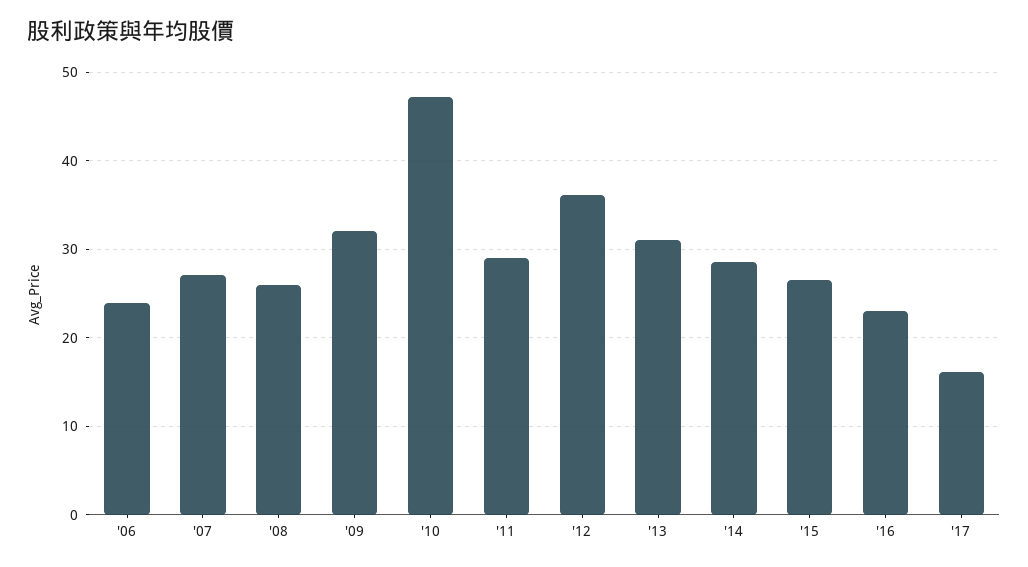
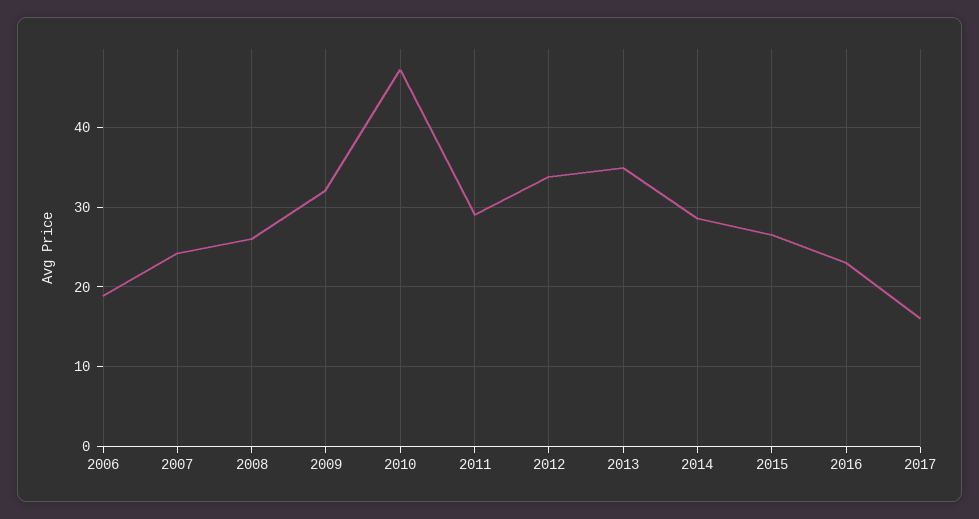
'06: 24 -> 19
'07: 27 -> 24
'12: 36 -> 34
'13: 31 -> 35

